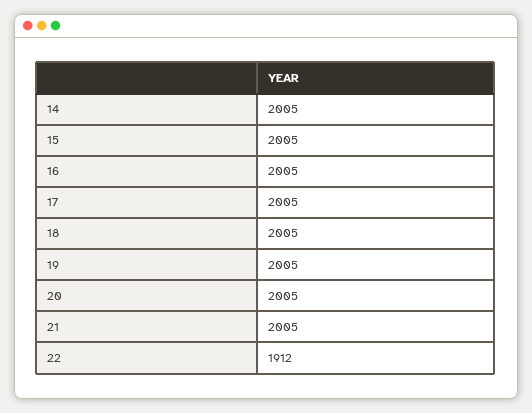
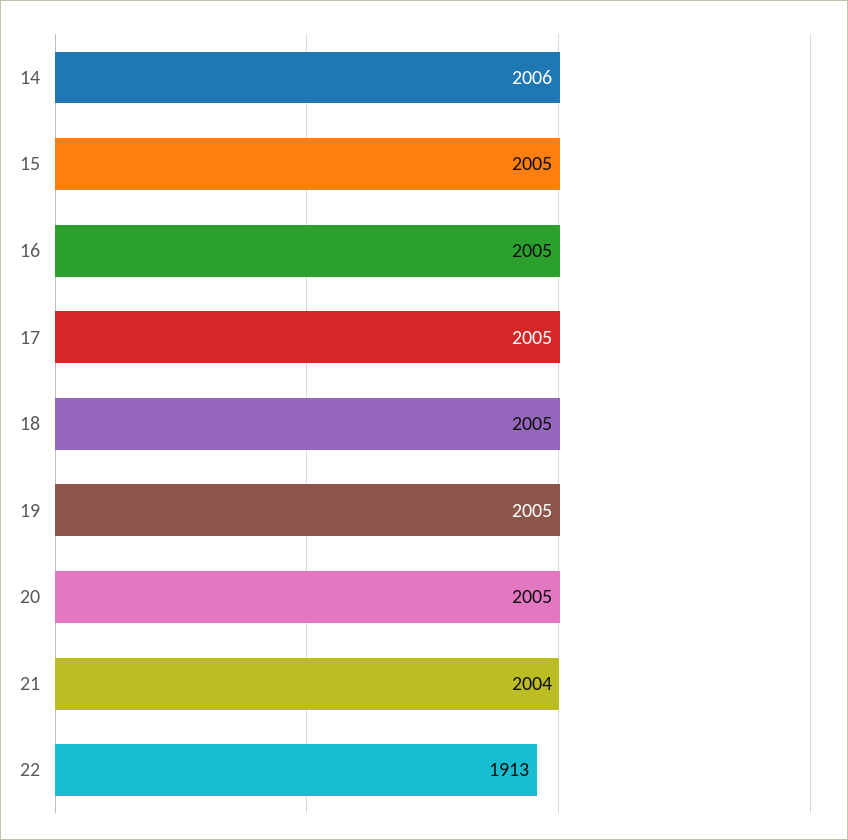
14: 2005 -> 2006
21: 2005 -> 2004
22: 1912 -> 1913

